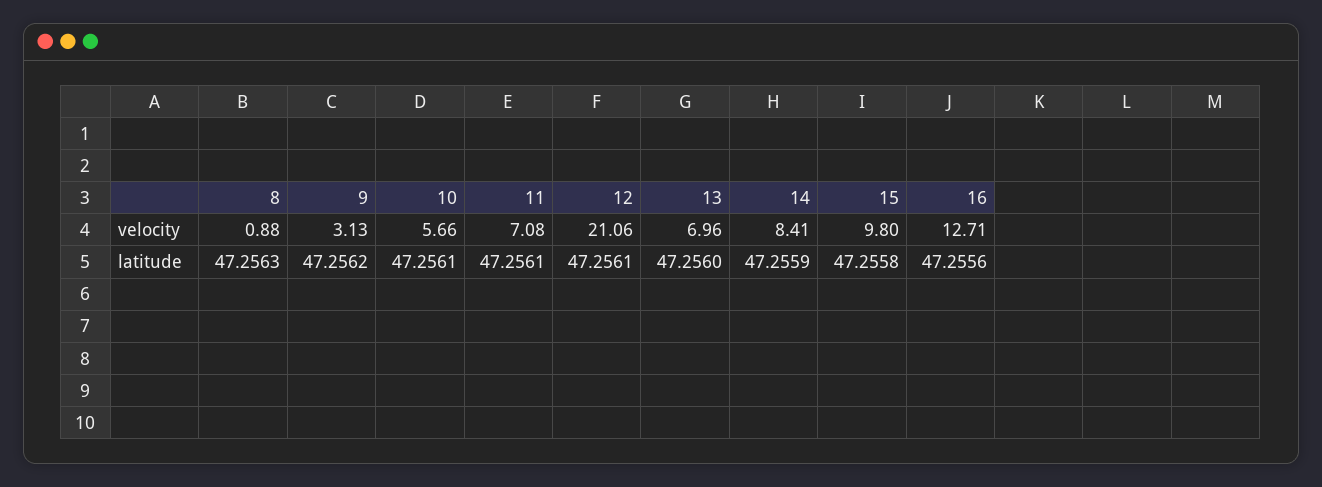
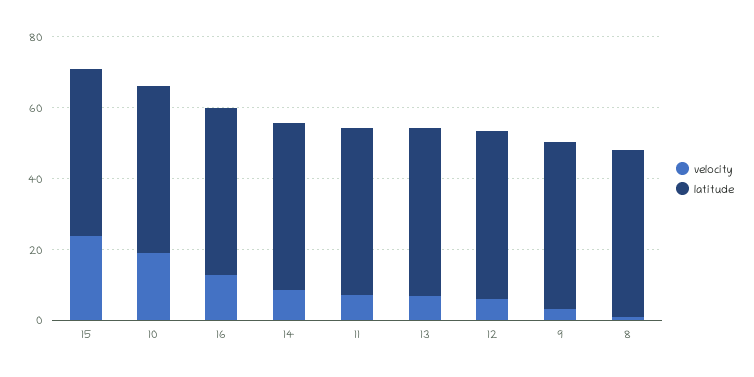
velocity, 10: 5.66 -> 20
velocity, 12: 21.06 -> 5
velocity, 15: 9.8 -> 25

